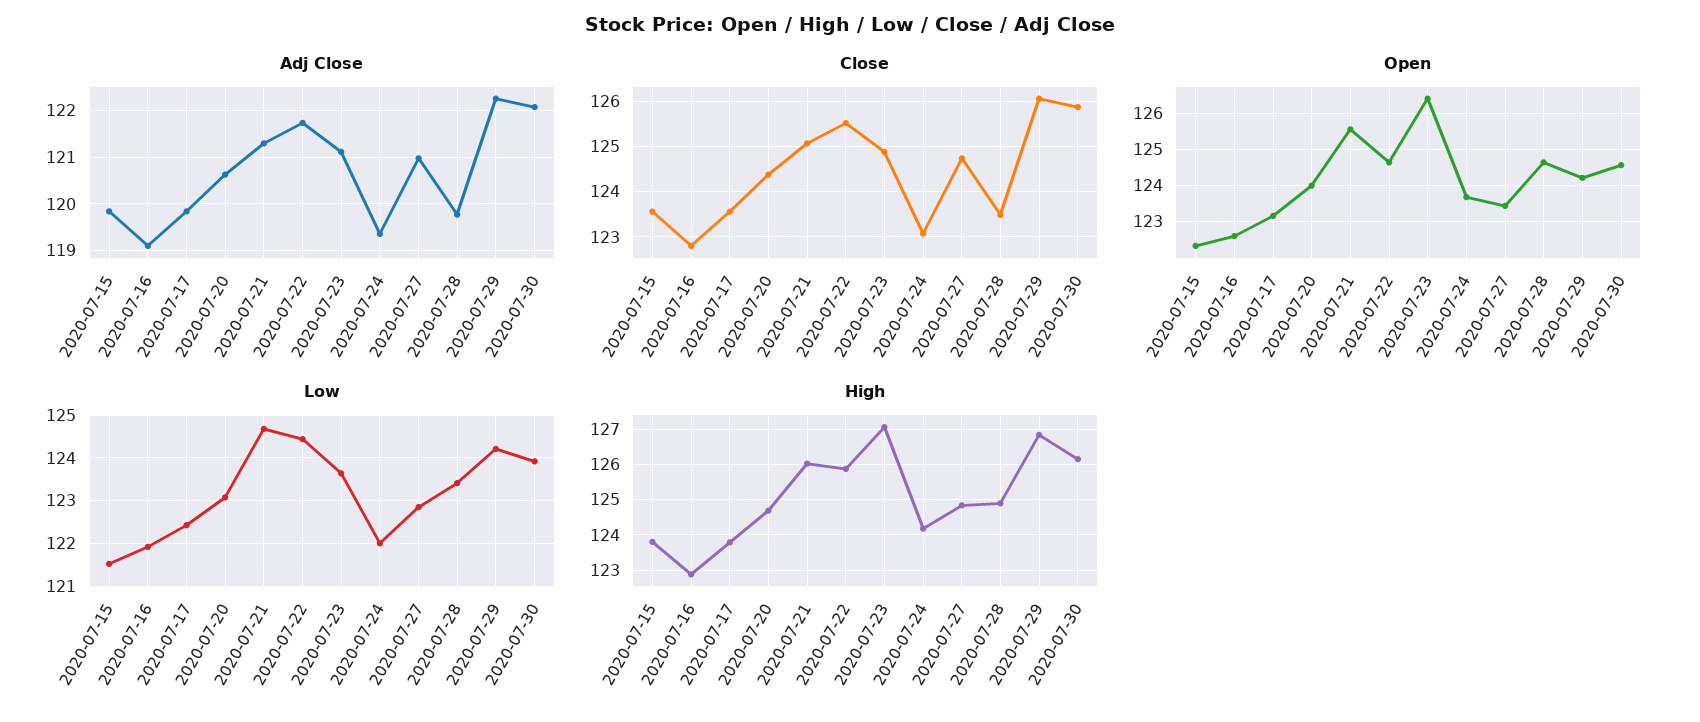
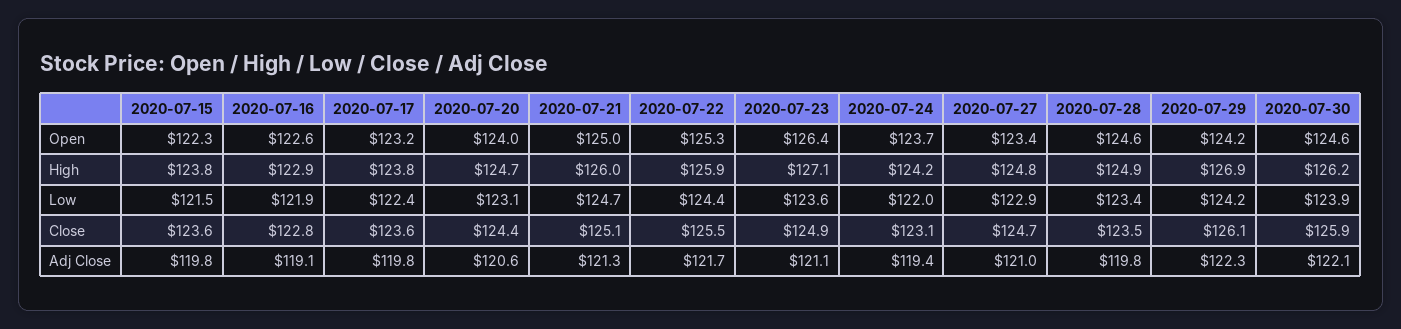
Open, 2020-07-21: 125.6 -> 125
Open, 2020-07-22: 124.6 -> 125.3

